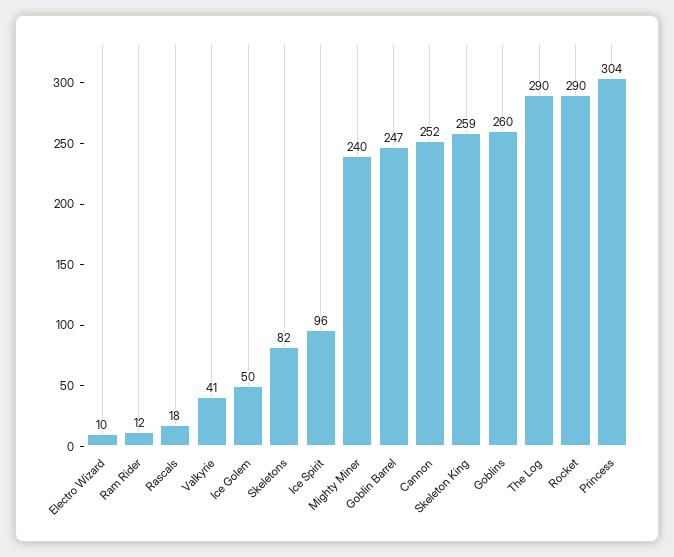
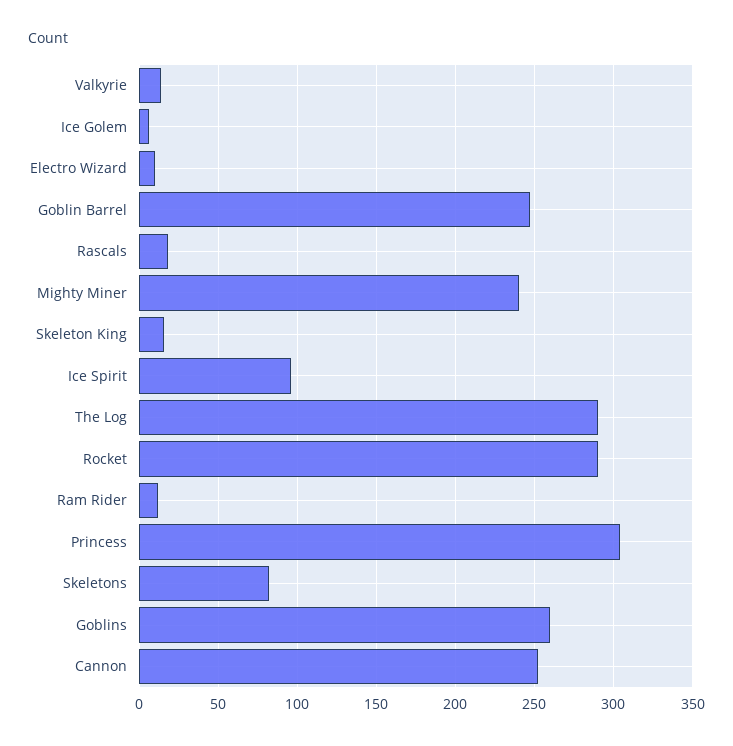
Valkyrie: 41 -> 15
Ice Golem: 50 -> 5
Skeleton King: 259 -> 15

